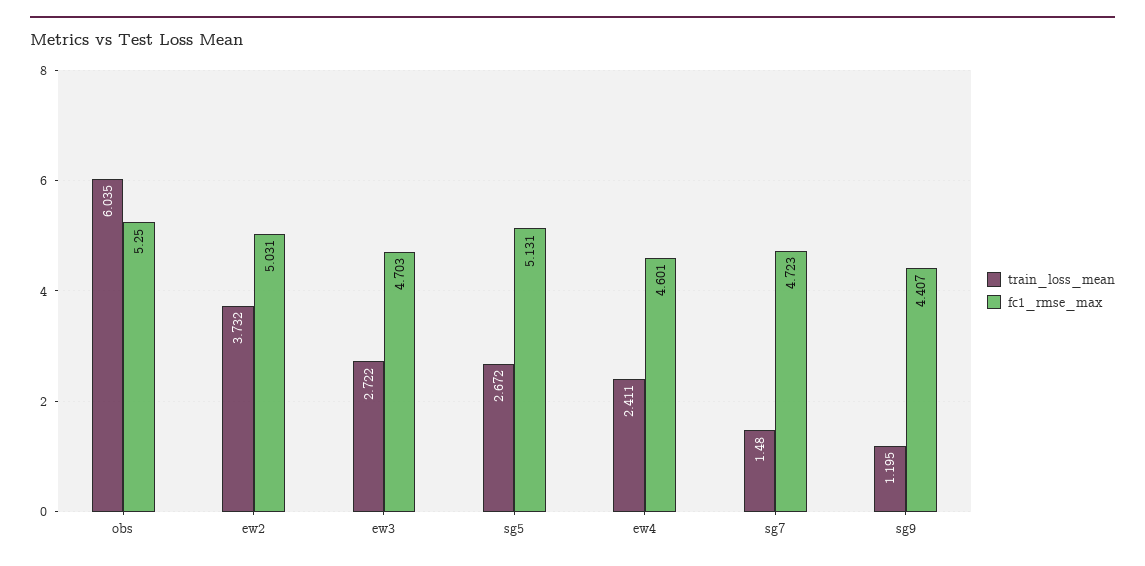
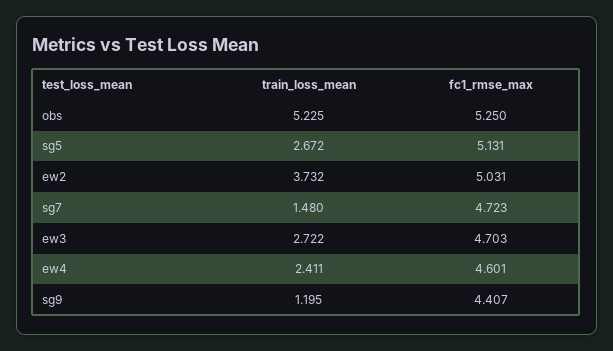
train_loss_mean, obs: 6.035 -> 5.225

